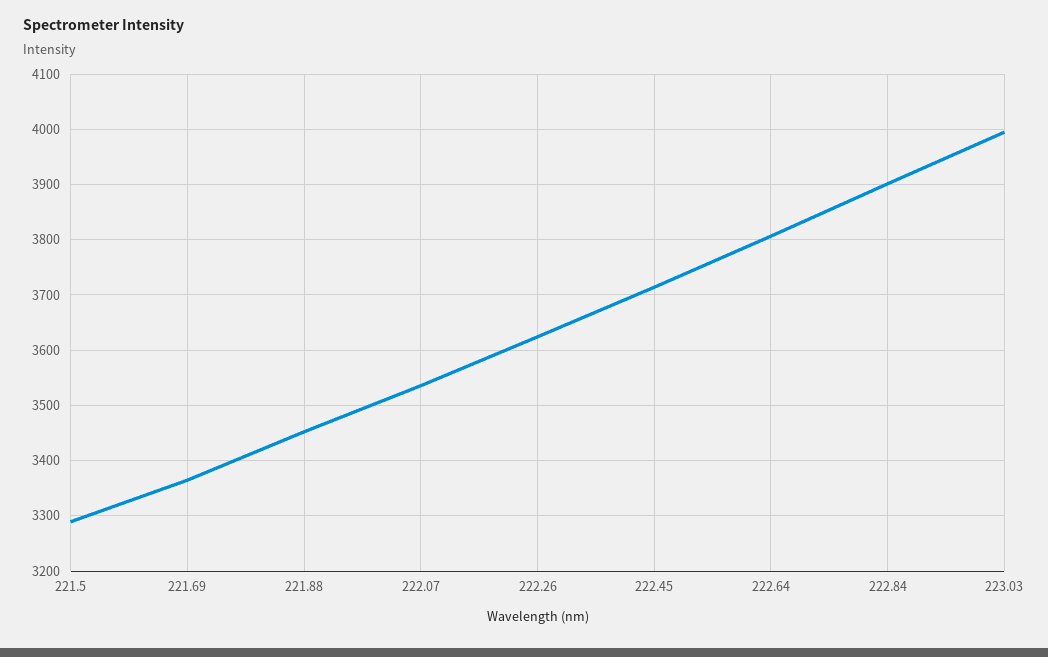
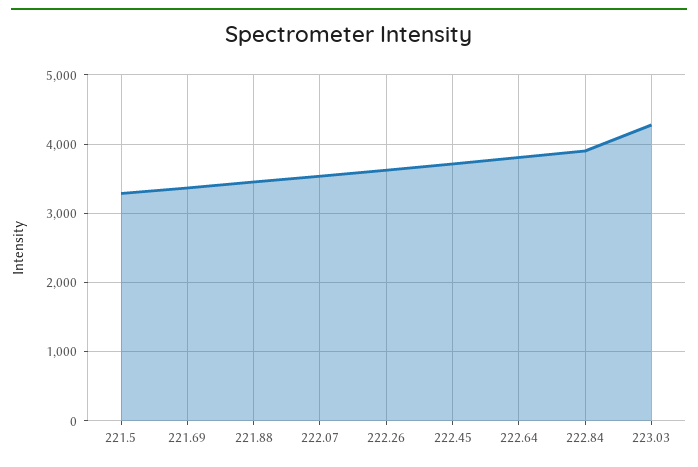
223.03: 4000 -> 4300

